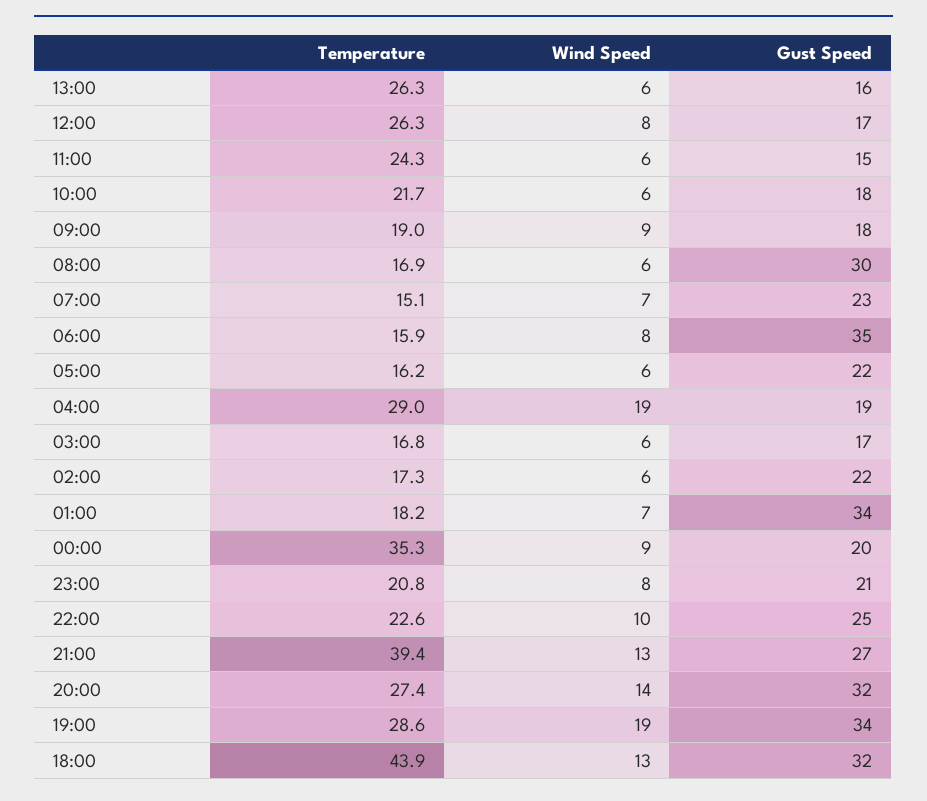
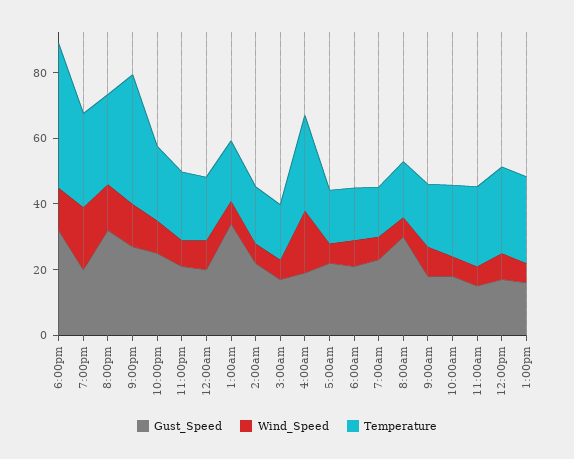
Gust Speed, 06:00: 35 -> 20
Temperature, 00:00: 35.3 -> 20
Gust Speed, 19:00: 34 -> 20

